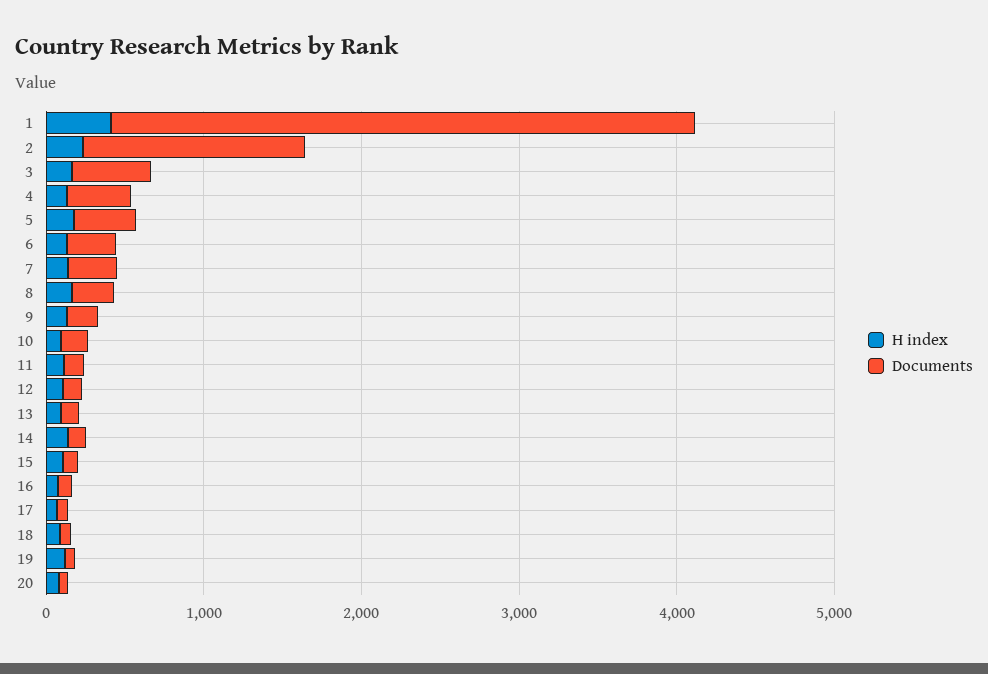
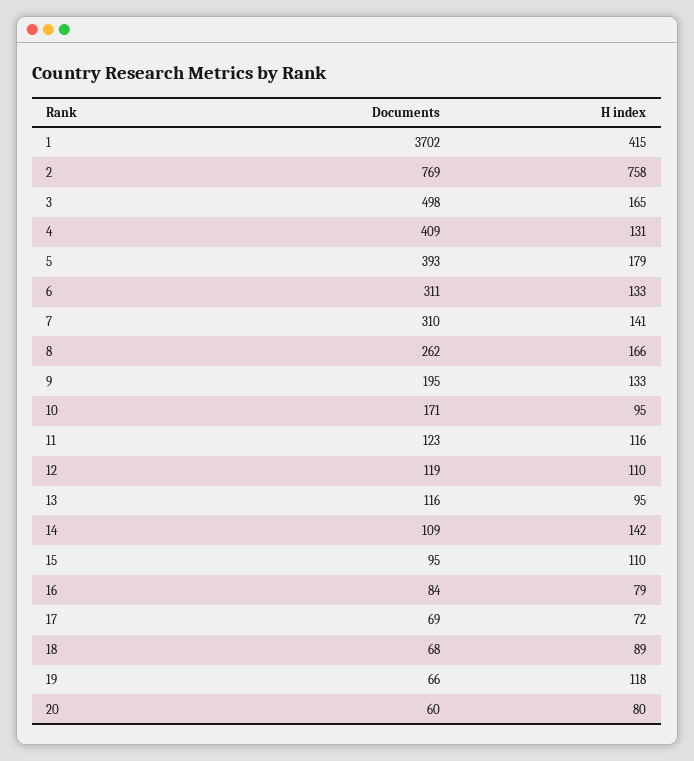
H index, 2: 200 -> 758
Documents, 2: 1400 -> 769

